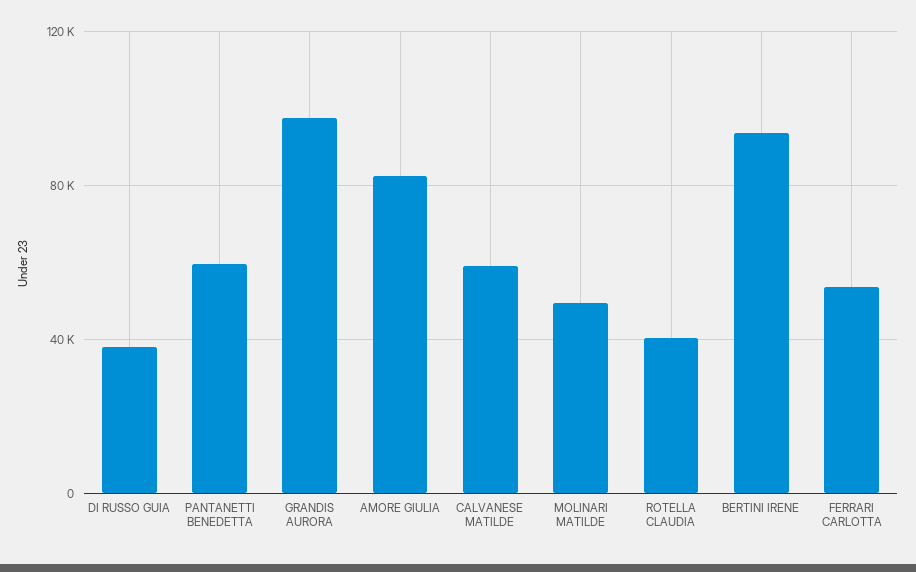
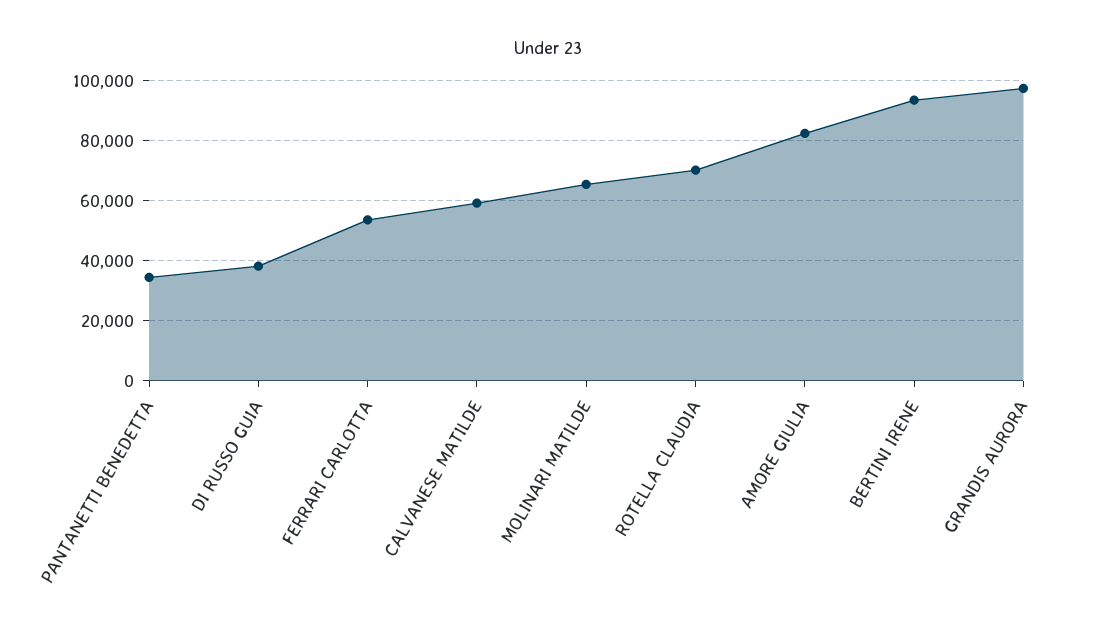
PANTANETTI BENEDETTA: 60000 -> 35000
MOLINARI MATILDE: 50000 -> 65000
ROTELLA CLAUDIA: 40000 -> 70000

